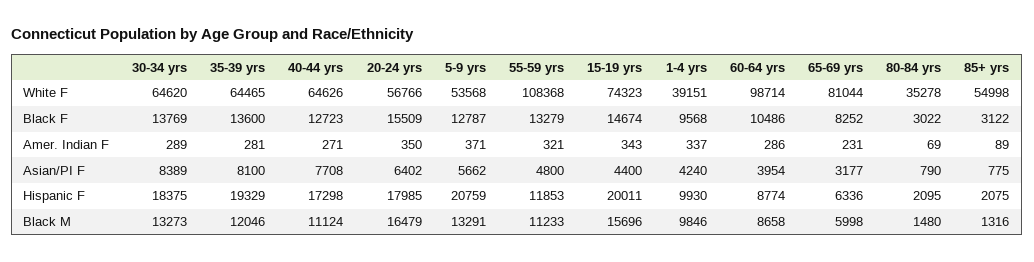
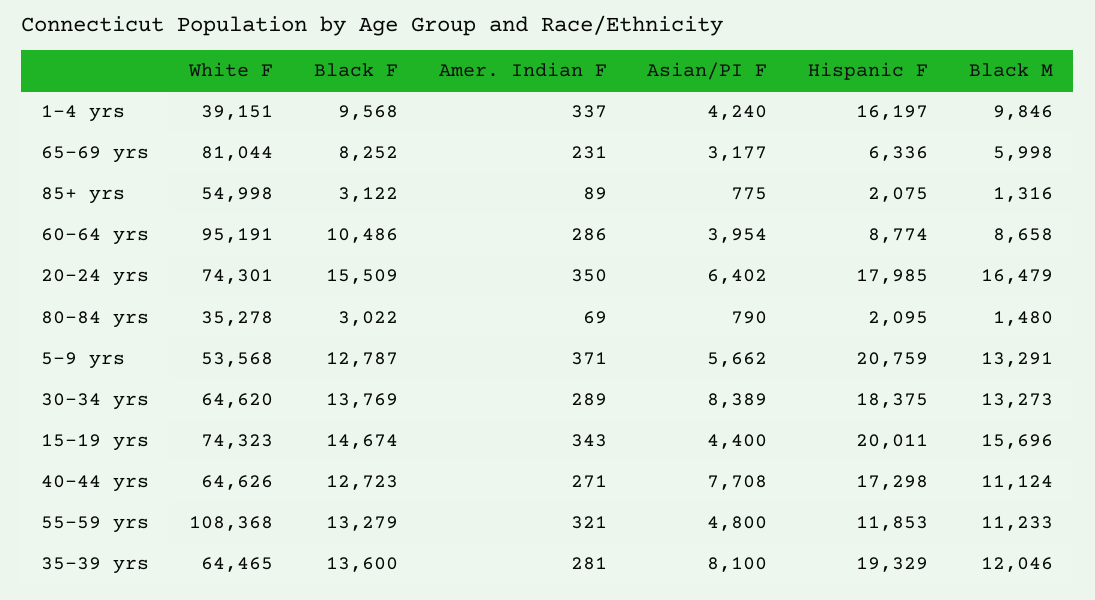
20-24 yrs, White F: 56766 -> 74301
60-64 yrs, White F: 98714 -> 95191
1-4 yrs, Hispanic F: 9930 -> 16197

